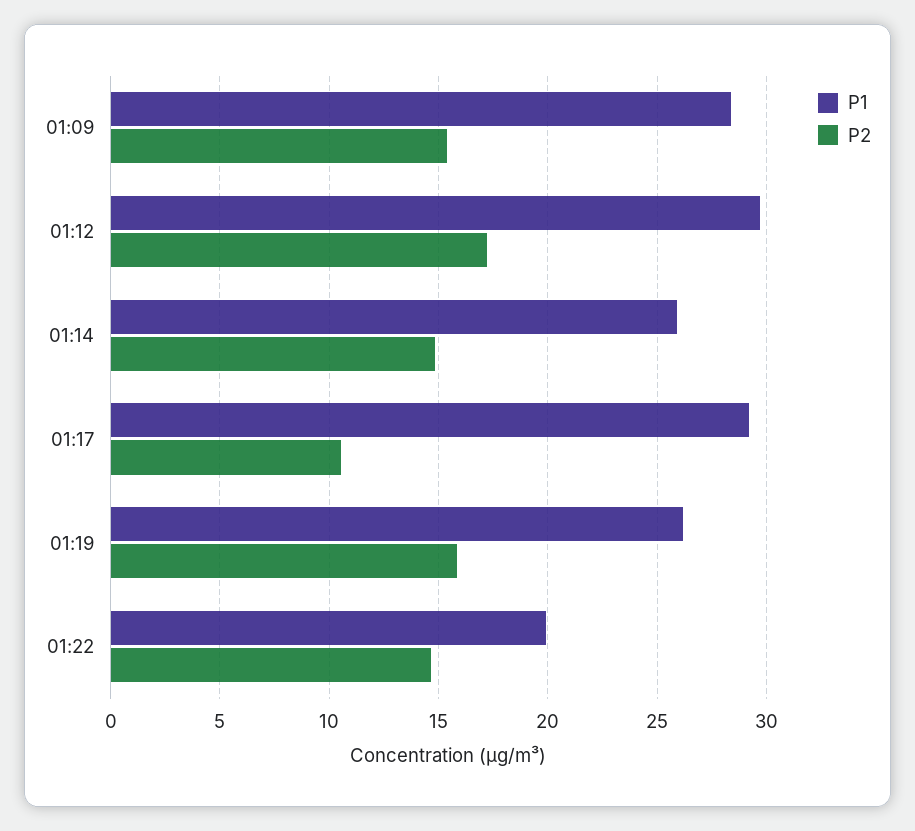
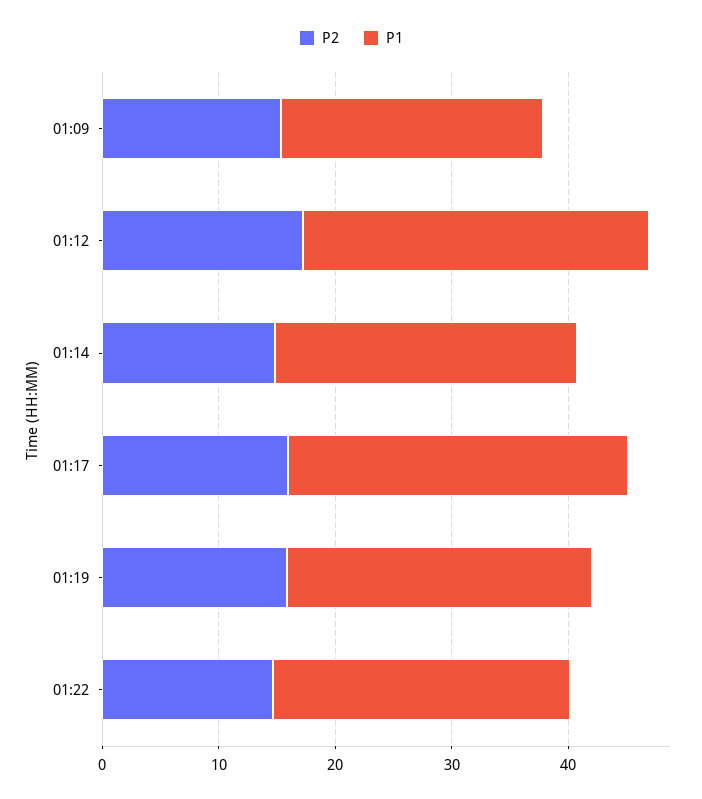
P1, 01:09: 28.5 -> 22
P2, 01:17: 10.5 -> 16
P1, 01:22: 20 -> 26

